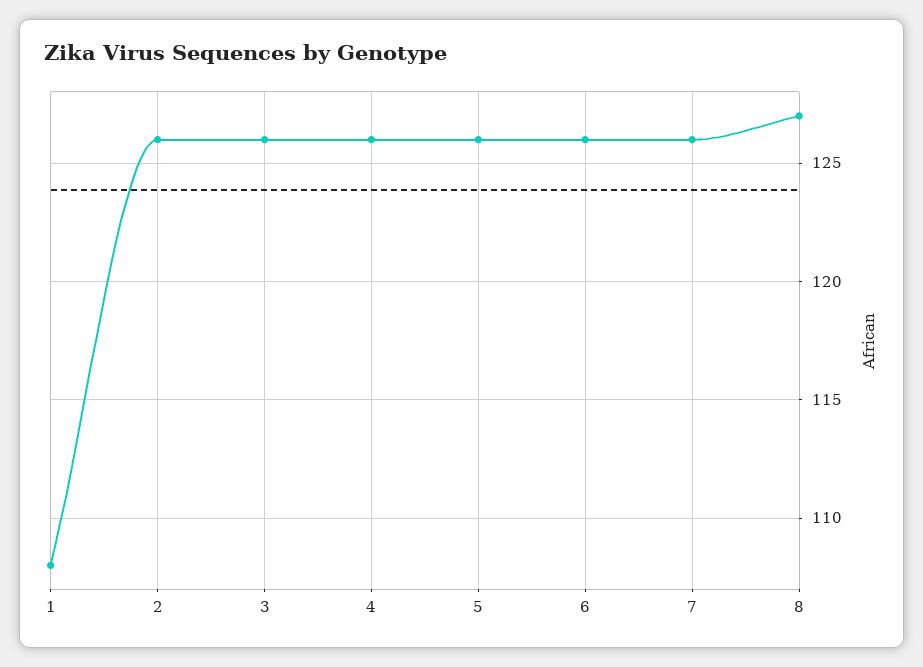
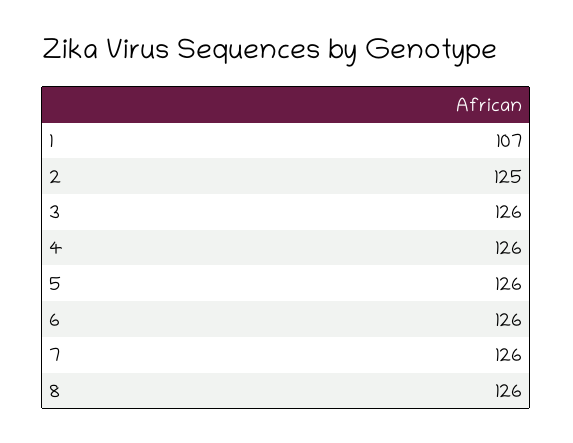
1: 108 -> 107
2: 126 -> 125
8: 127 -> 126

